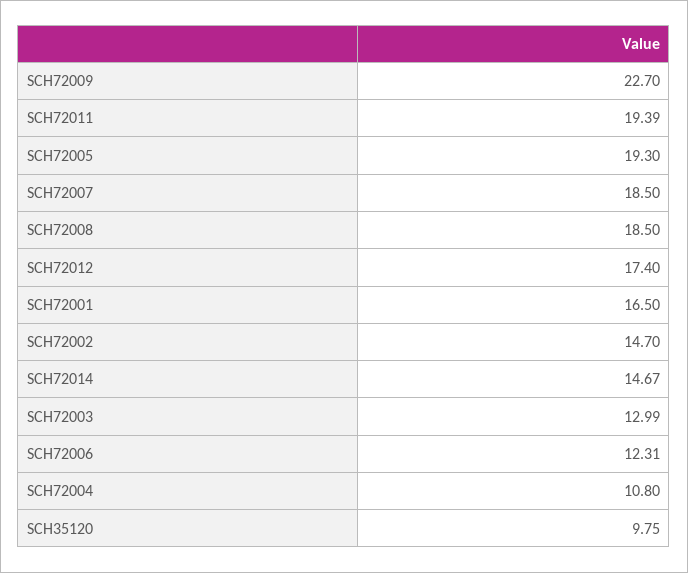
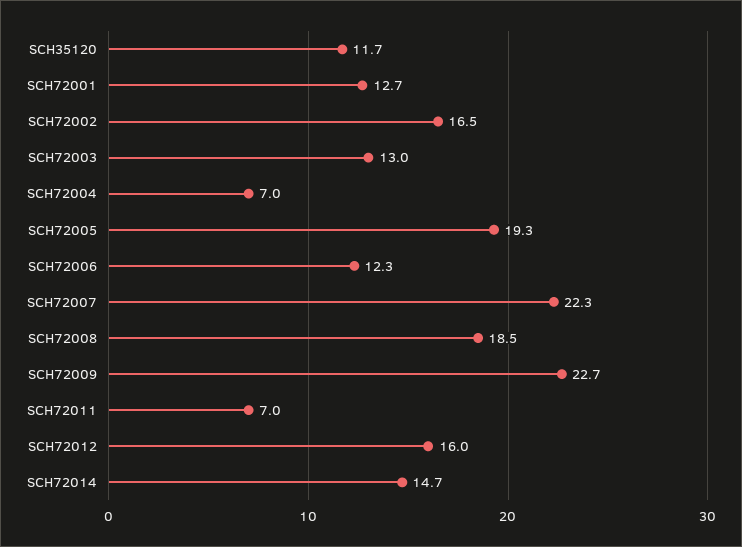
SCH72011: 19.39 -> 7
SCH72007: 18.5 -> 22.3
SCH72012: 17.4 -> 16
SCH72001: 16.5 -> 12.7
SCH72002: 14.7 -> 16.5
SCH72004: 10.8 -> 7
SCH35120: 9.75 -> 11.7

